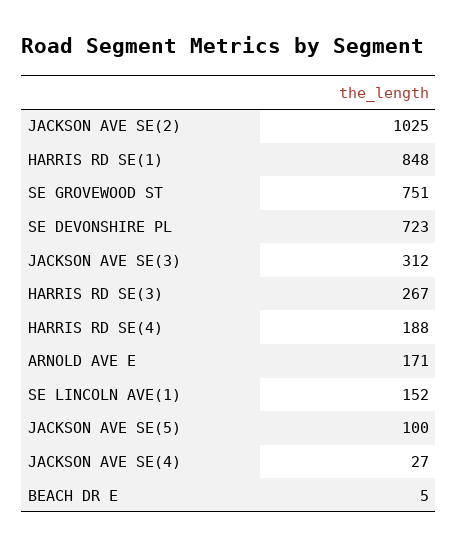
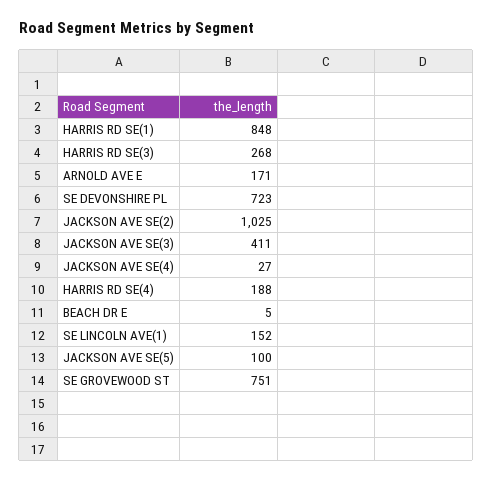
JACKSON AVE SE(3): 312 -> 411
HARRIS RD SE(3): 267 -> 268

